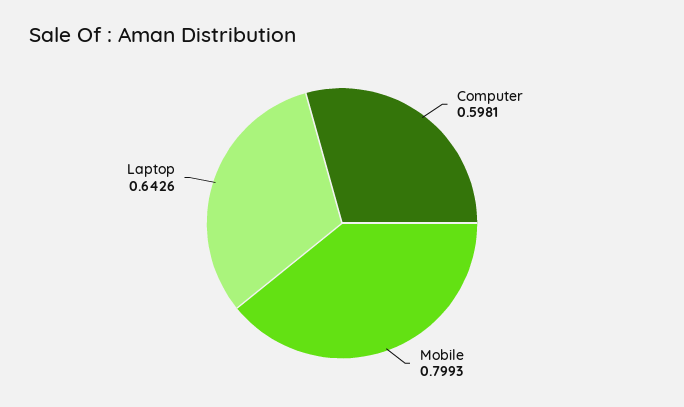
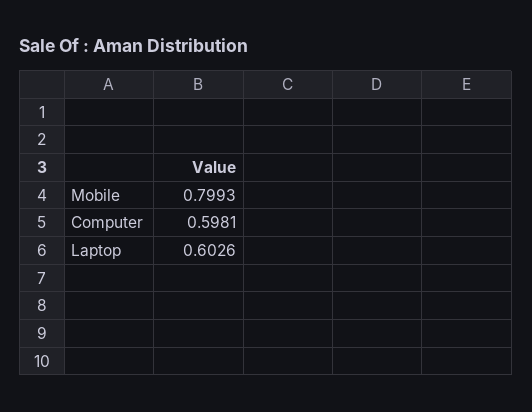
Laptop: 0.6426 -> 0.6026

